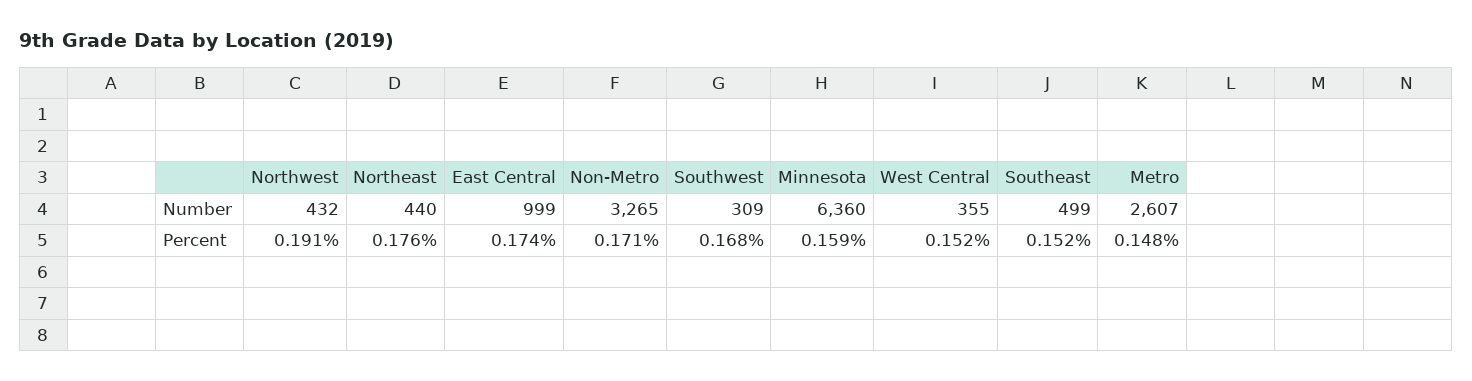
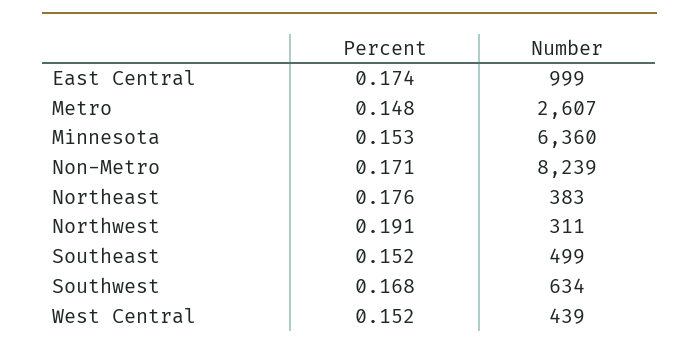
Northwest, Number: 432 -> 311
Northeast, Number: 440 -> 383
Non-Metro, Number: 3265 -> 8239
Southwest, Number: 309 -> 634
West Central, Number: 355 -> 439
Minnesota, Percent: 0.159 -> 0.153

